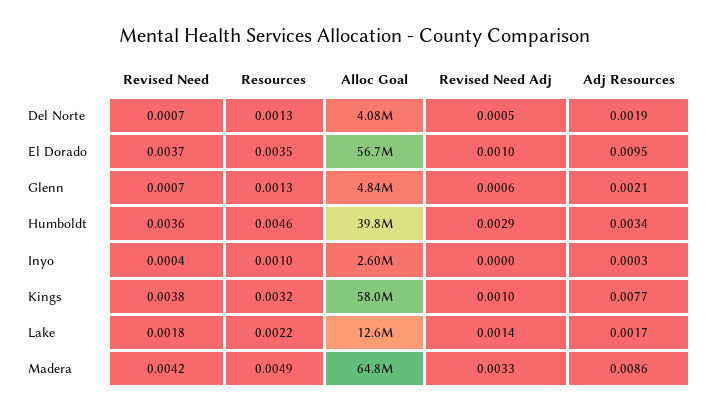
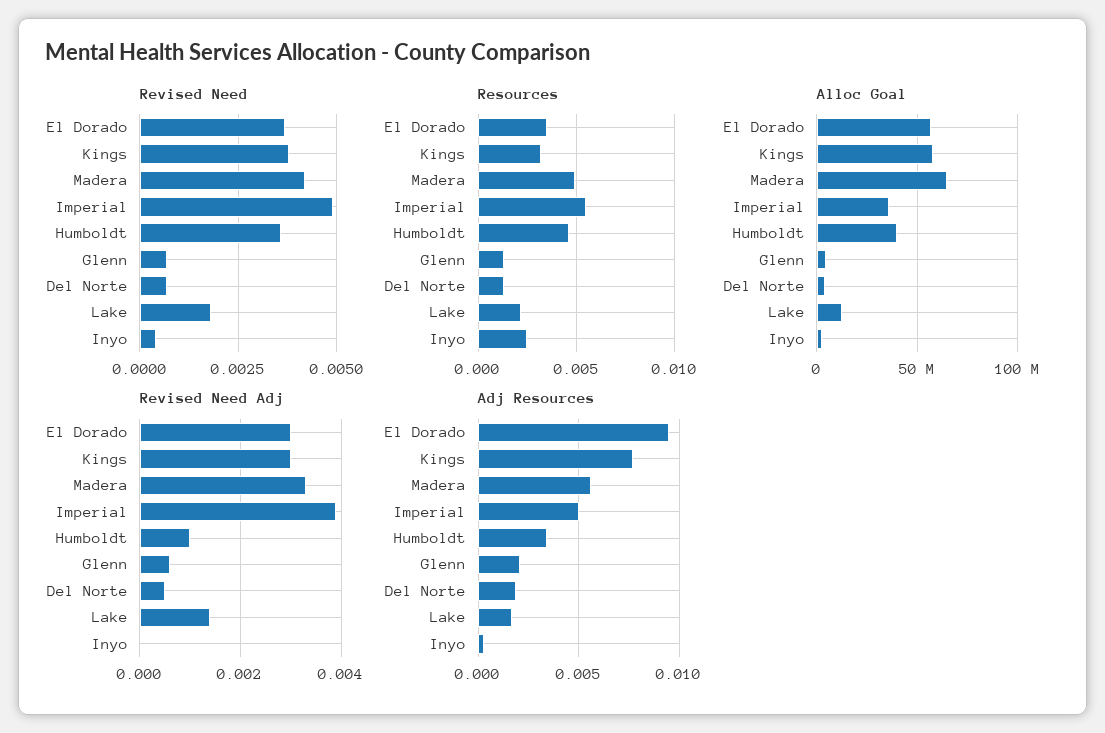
Revised Need Adj, El Dorado: 0.001 -> 0.003
Revised Need Adj, Humboldt: 0.0029 -> 0.001
Resources, Inyo: 0.001 -> 0.0025
Revised Need Adj, Kings: 0.001 -> 0.003
Adj Resources, Madera: 0.0086 -> 0.0055
Revised Need, Imperial: none -> 0.005
Resources, Imperial: none -> 0.0055
Alloc Goal, Imperial: none -> 35000000
Revised Need Adj, Imperial: none -> 0.004
Adj Resources, Imperial: none -> 0.005

